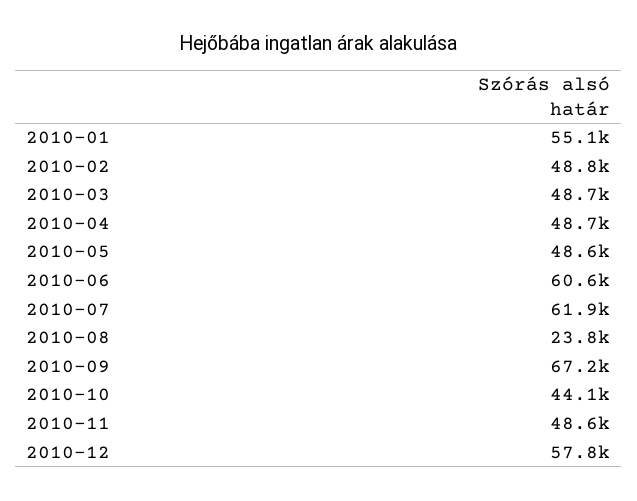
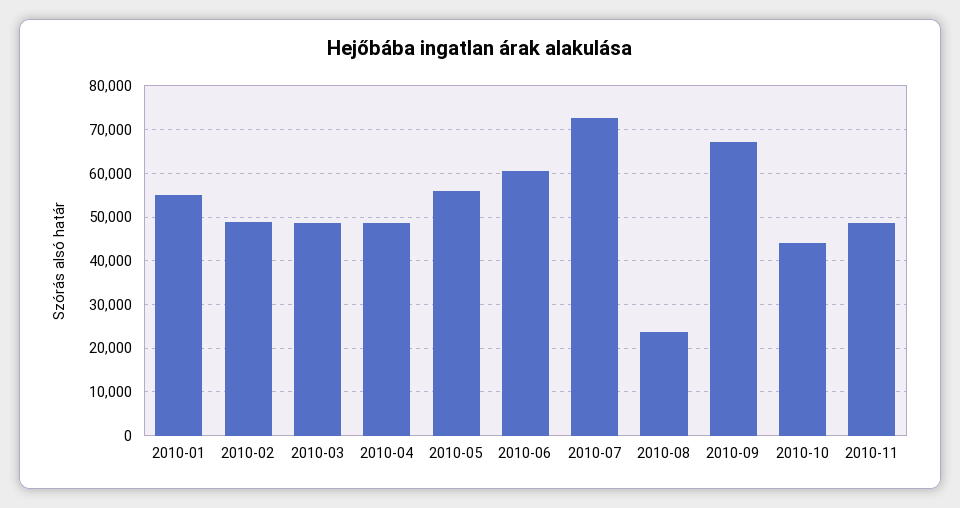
2010-05: 48600 -> 56000
2010-07: 61900 -> 72000
2010-12: 57800 -> none

